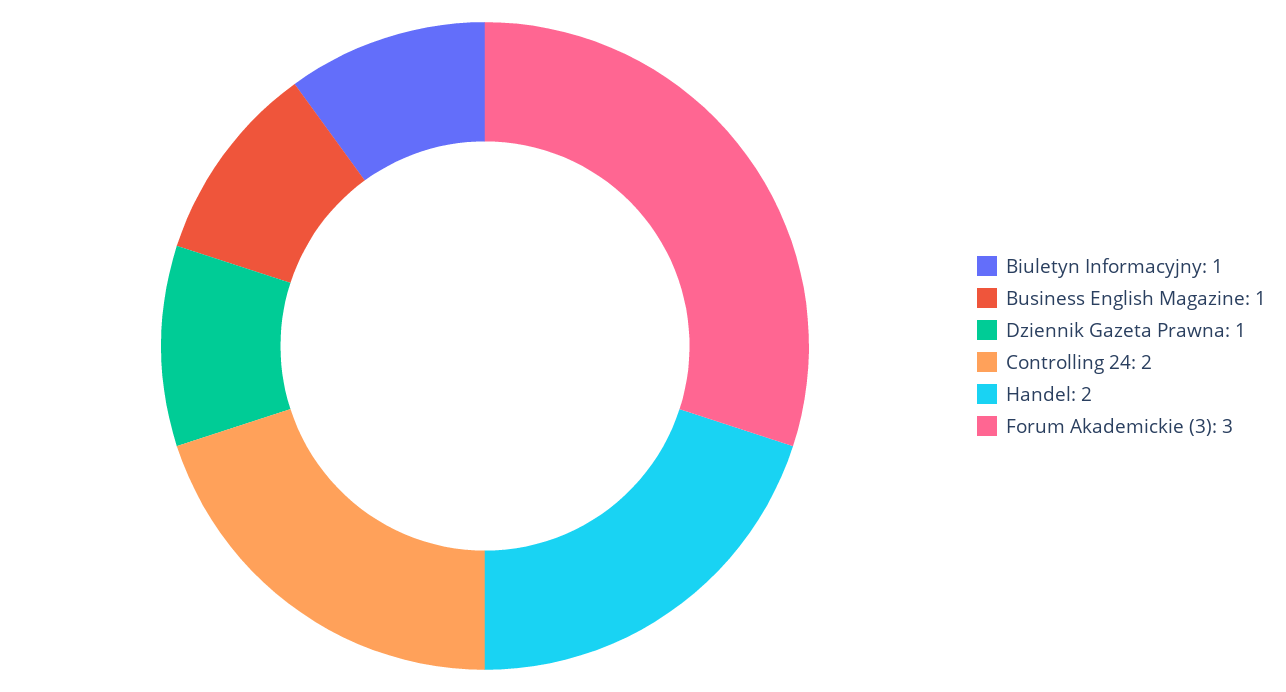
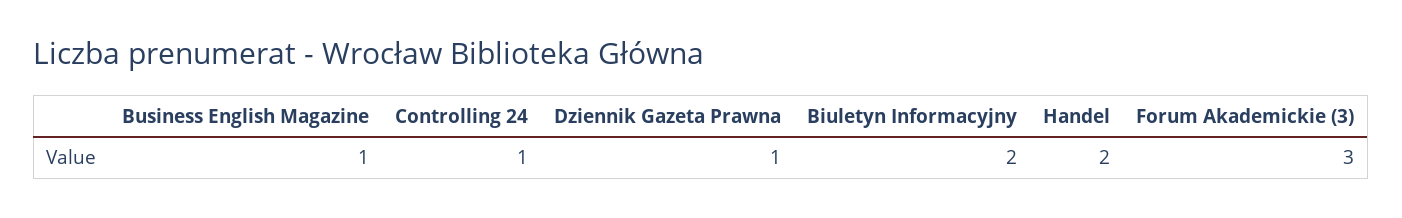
Biuletyn Informacyjny: 1 -> 2
Controlling 24: 2 -> 1

